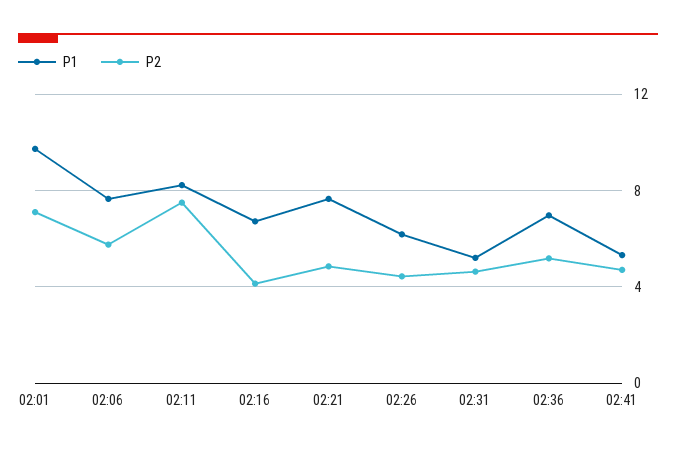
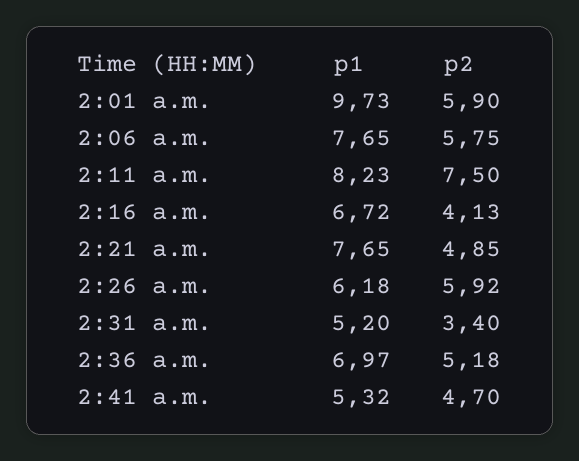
P2, 02:01: 7 -> 5.9
P2, 02:26: 4.5 -> 5.92
P2, 02:31: 4.5 -> 3.4

